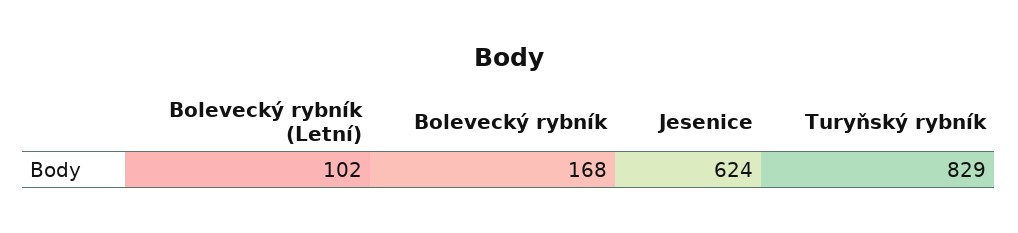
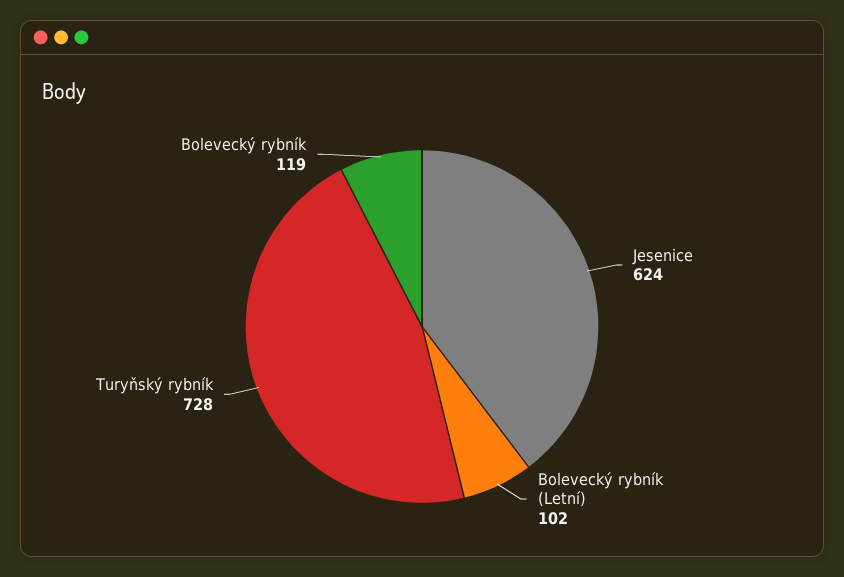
Bolevecký rybník: 168 -> 119
Turyňský rybník: 829 -> 728

